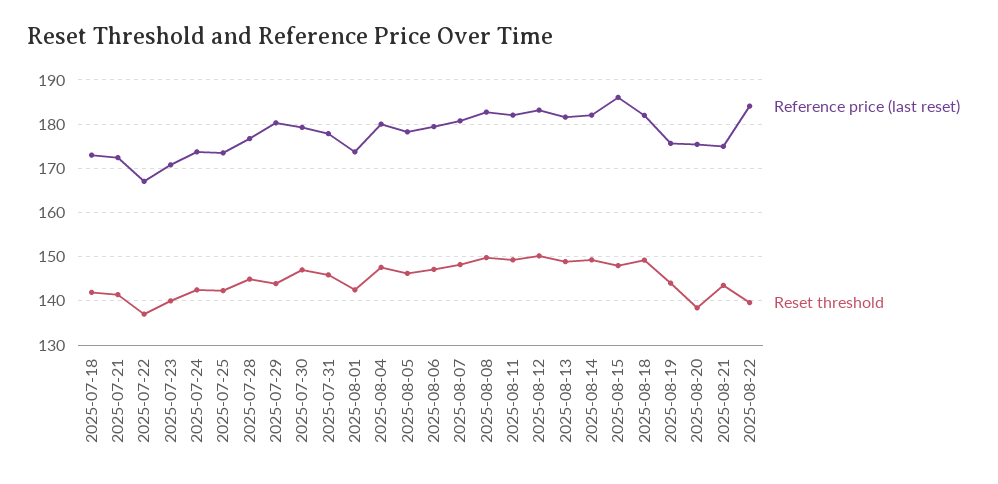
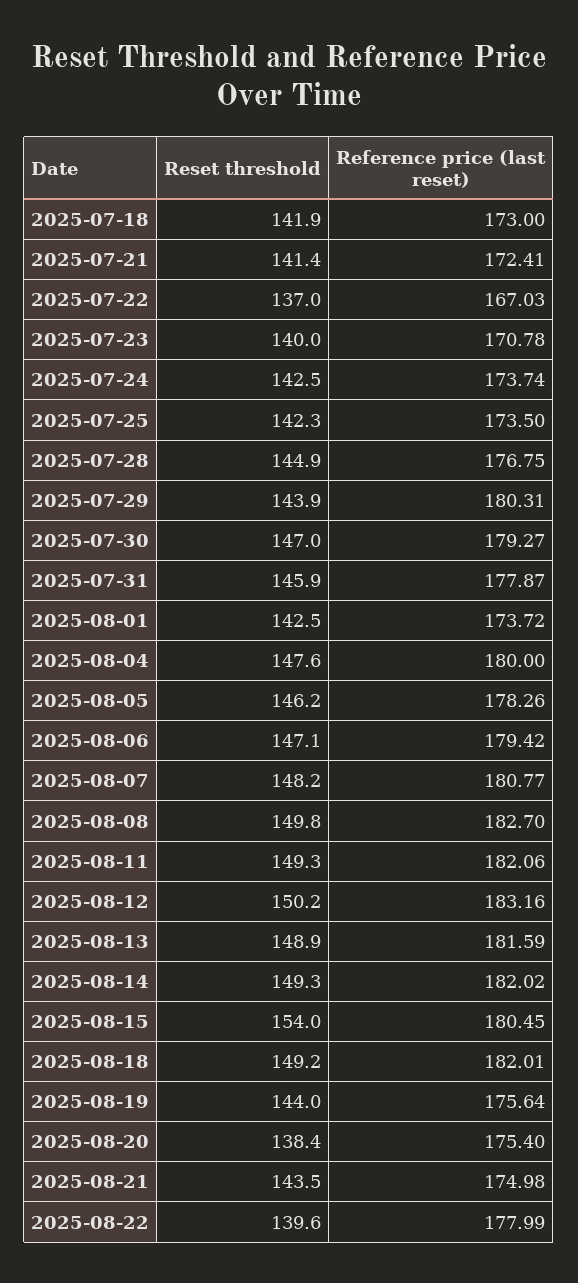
Reference price (last reset), 2025-08-15: 186 -> 180.45
Reset threshold, 2025-08-15: 148 -> 154
Reference price (last reset), 2025-08-22: 184 -> 177.99

